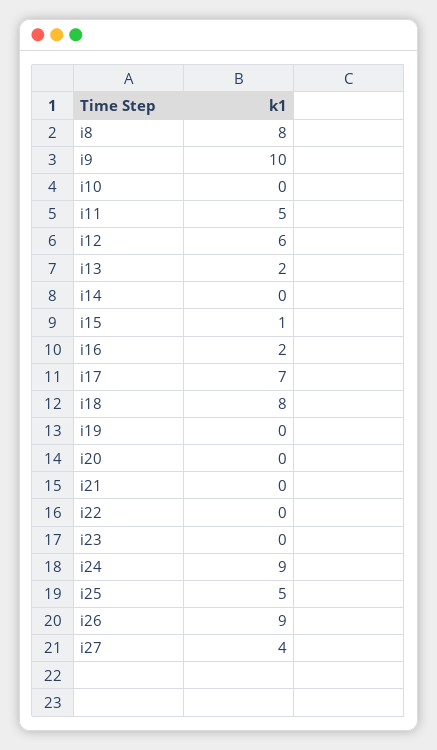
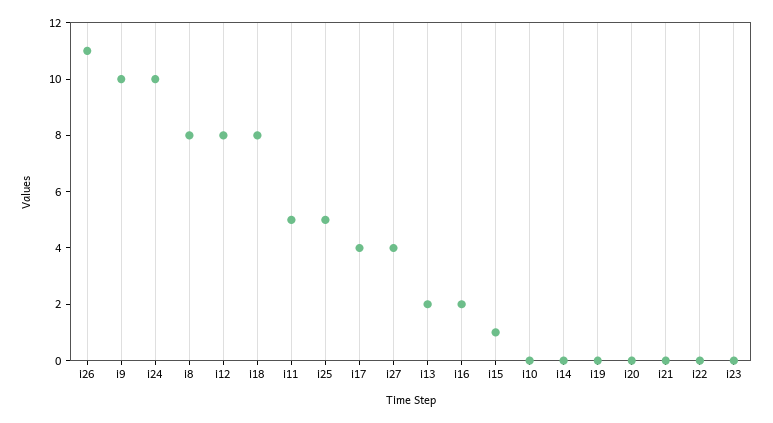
i12: 6 -> 8
i17: 7 -> 4
i24: 9 -> 10
i26: 9 -> 11

